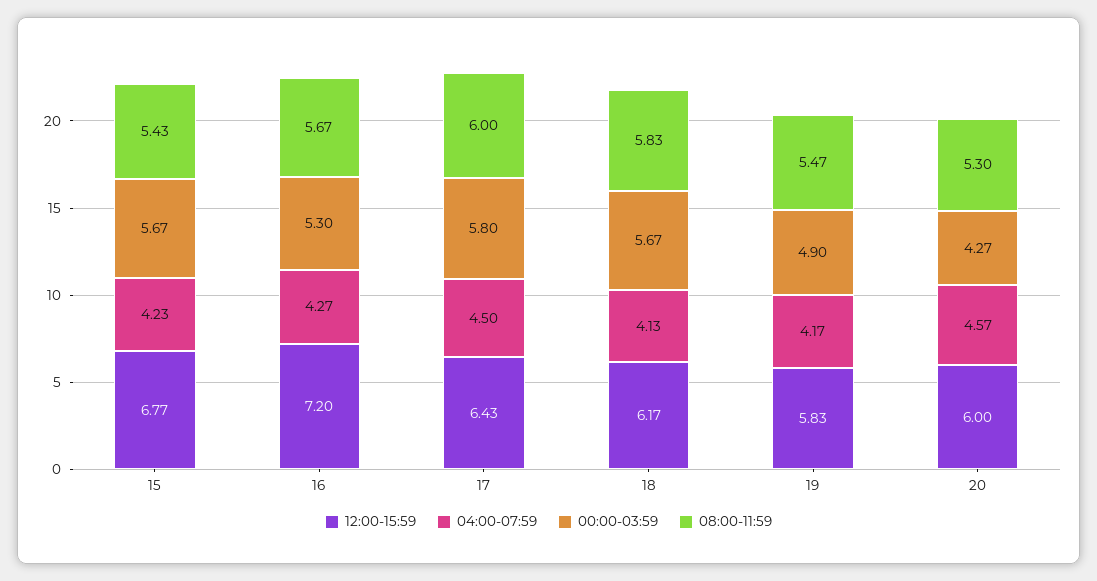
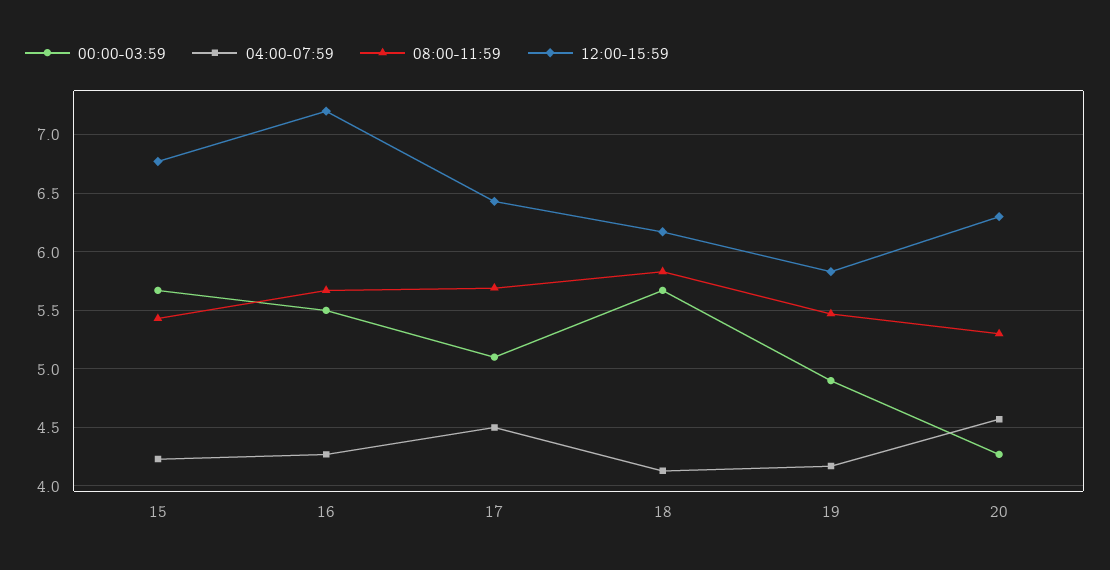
00:00-03:59, 16: 5.3 -> 5.5
00:00-03:59, 17: 5.8 -> 5.1
08:00-11:59, 17: 6 -> 5.7
12:00-15:59, 20: 6 -> 6.3

